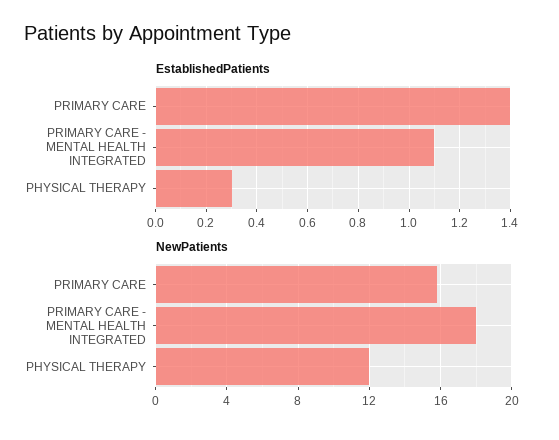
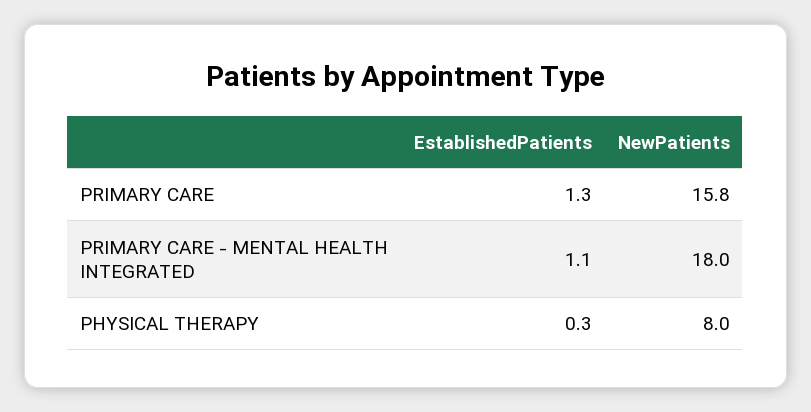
EstablishedPatients, PRIMARY CARE: 1.4 -> 1.3
NewPatients, PHYSICAL THERAPY: 12 -> 8

